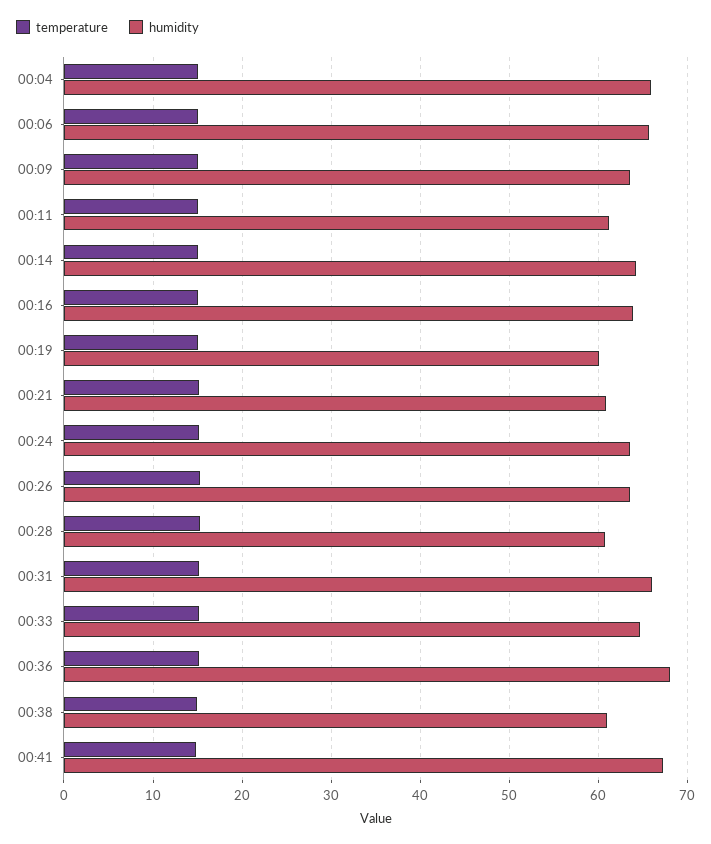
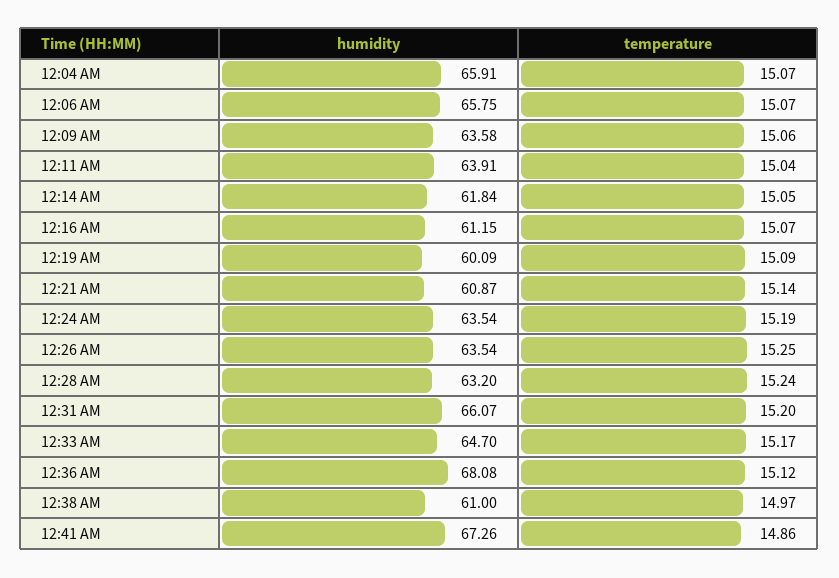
humidity, 00:11: 61 -> 63.91
humidity, 00:14: 64 -> 61.84
humidity, 00:16: 64 -> 61.15
humidity, 00:28: 61 -> 63.2

